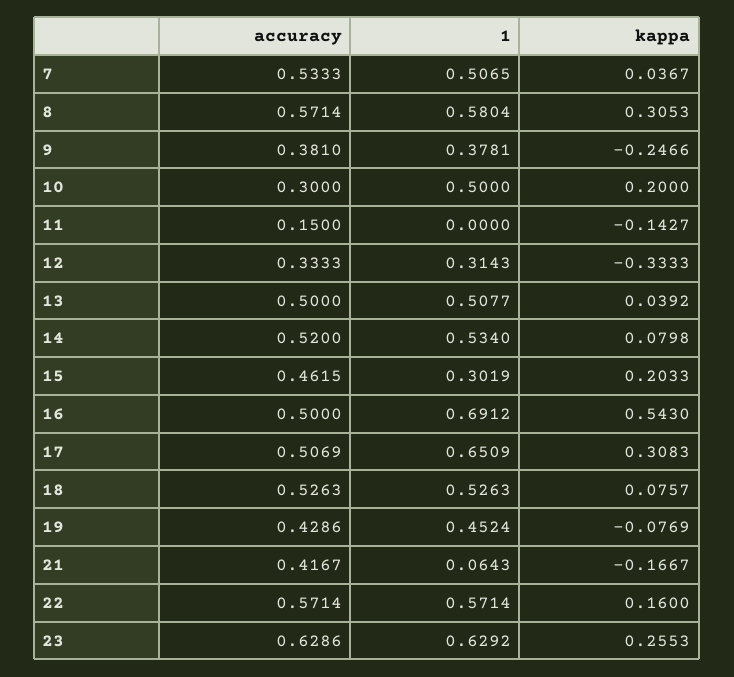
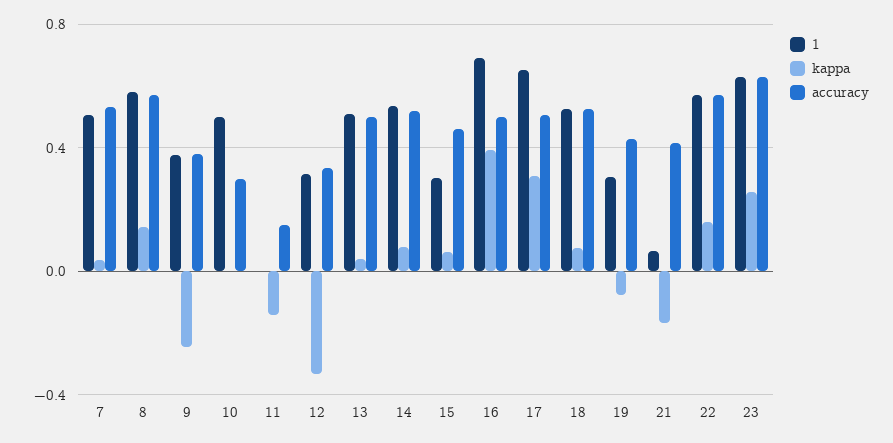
kappa, 8: 0.3053 -> 0.15
kappa, 10: 0.2 -> 0
kappa, 15: 0.2033 -> 0.05
kappa, 16: 0.543 -> 0.4
1, 19: 0.4524 -> 0.3

